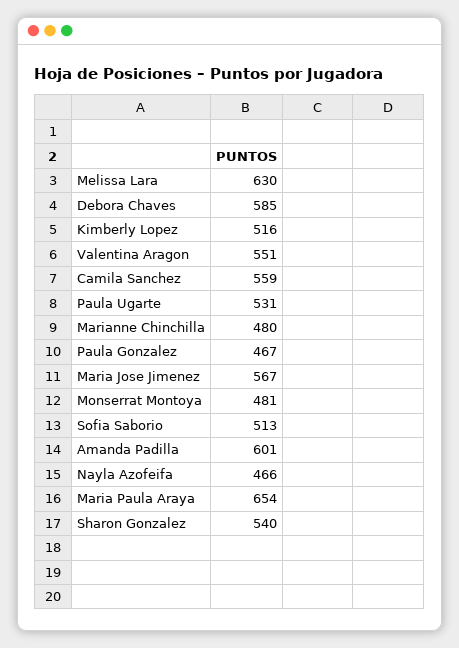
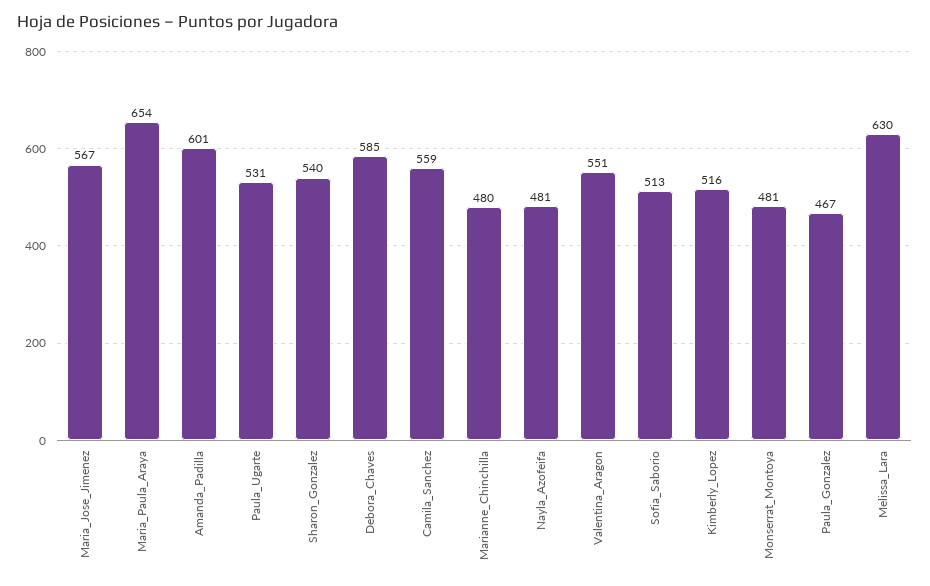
Nayla Azofeifa: 466 -> 481

